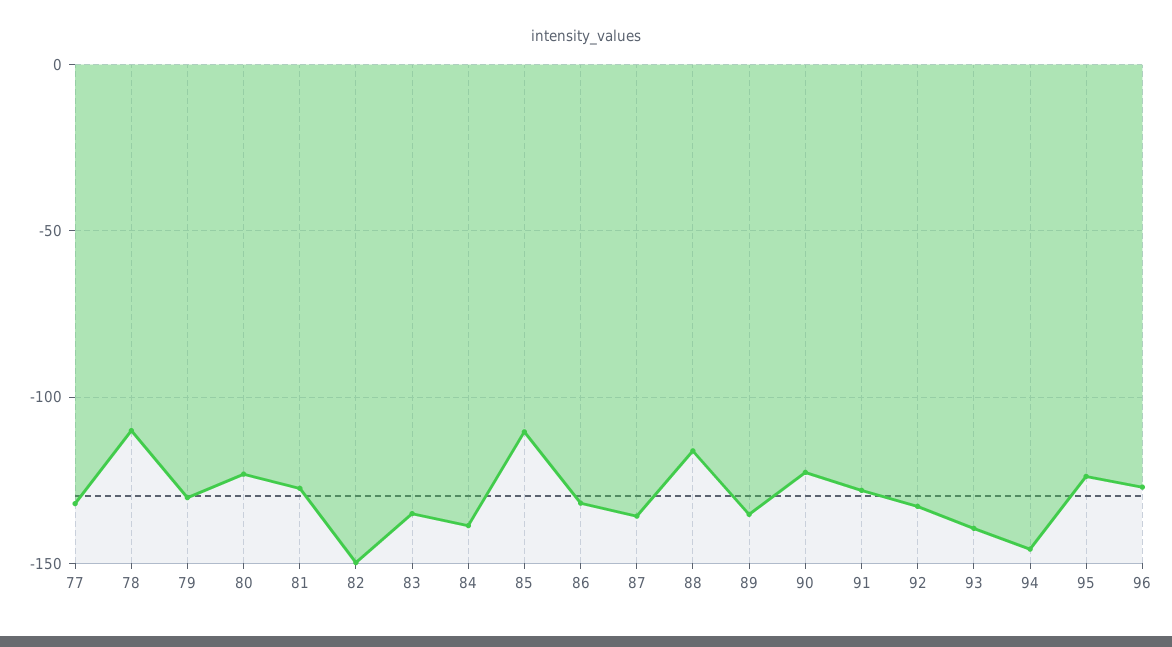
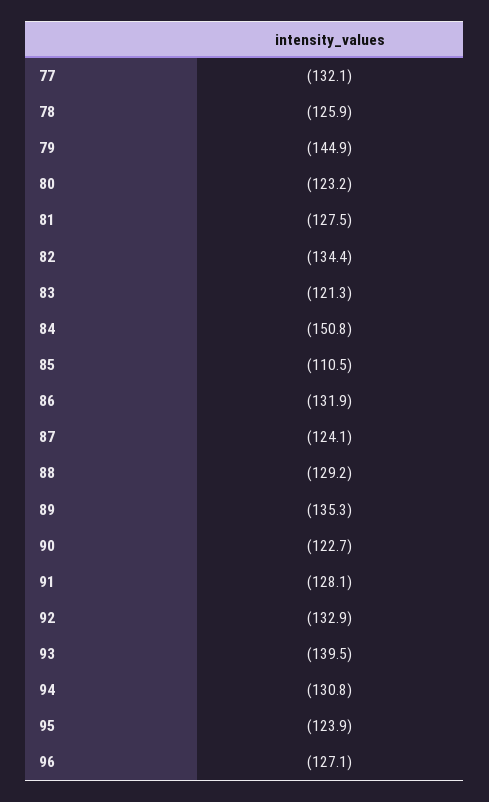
78: -110 -> -125.9
79: -130 -> -144.9
82: -150 -> -134.4
83: -135 -> -121.3
84: -140 -> -150.8
87: -135 -> -124.1
88: -115 -> -129.2
94: -145 -> -130.8

